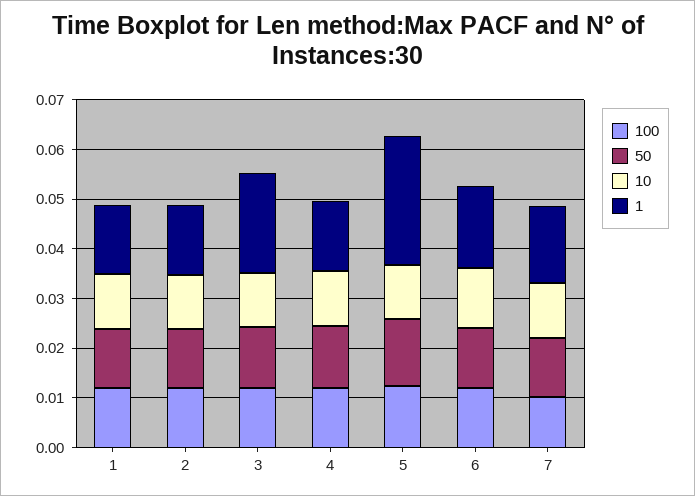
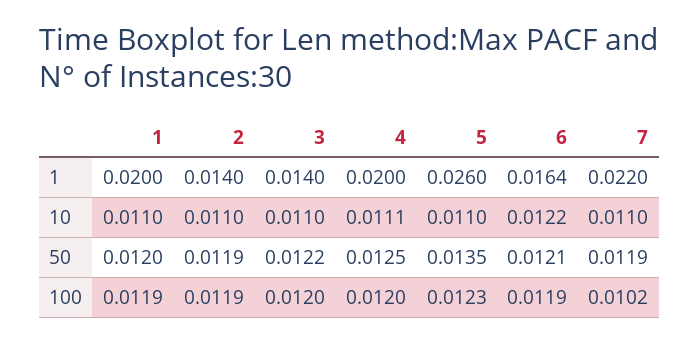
1, 1: 0.014 -> 0.02
1, 3: 0.02 -> 0.014
1, 4: 0.014 -> 0.02
1, 7: 0.016 -> 0.022

